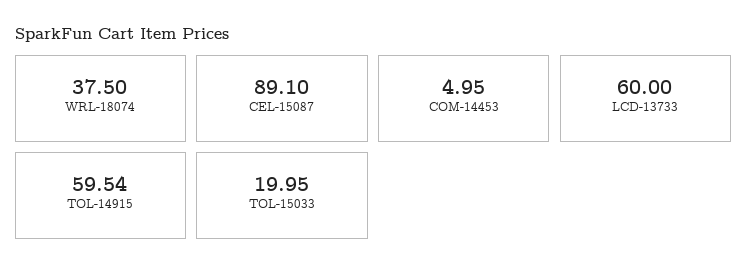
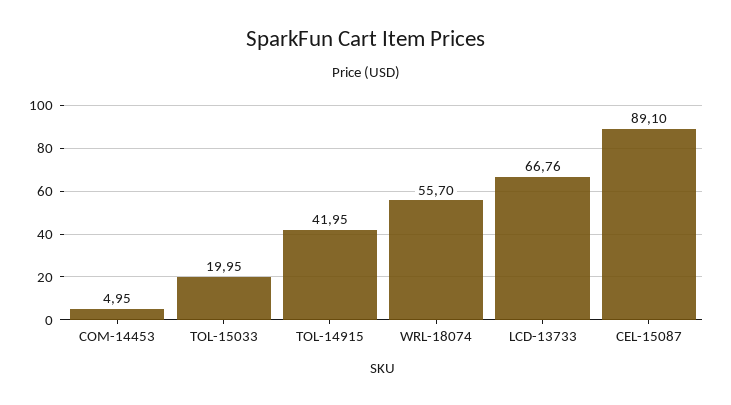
WRL-18074: 37.5 -> 55.7
LCD-13733: 60 -> 66.76
TOL-14915: 59.54 -> 41.95

